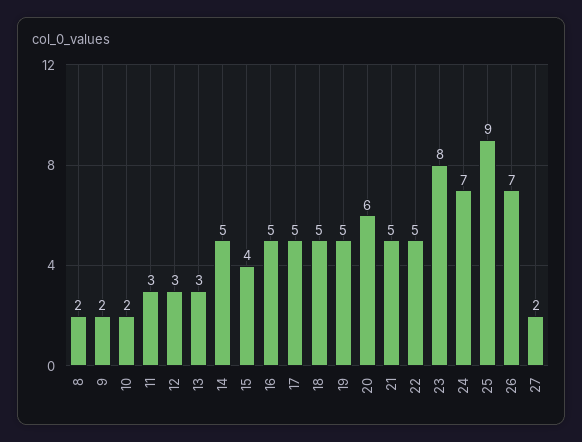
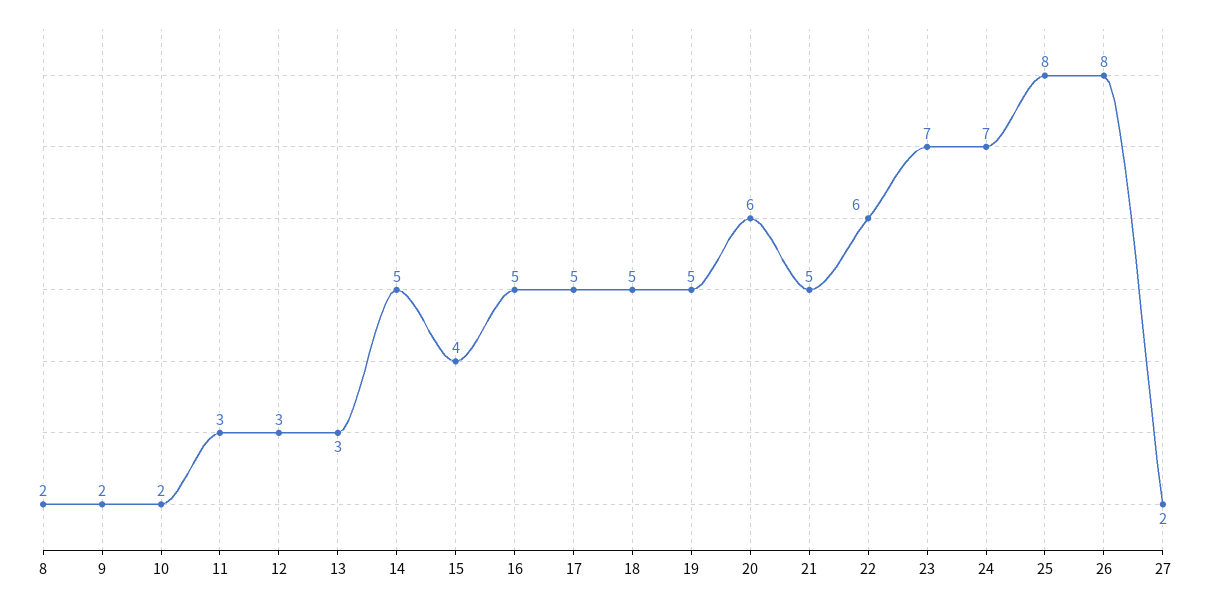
22: 5 -> 6
23: 8 -> 7
25: 9 -> 8
26: 7 -> 8

